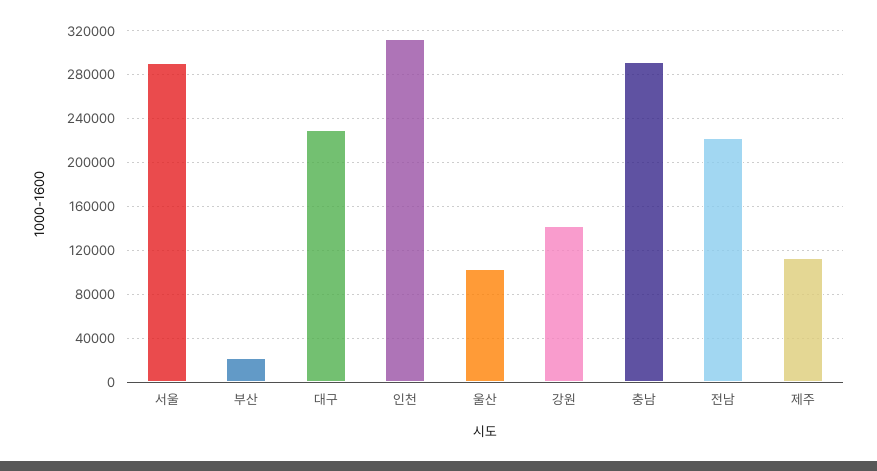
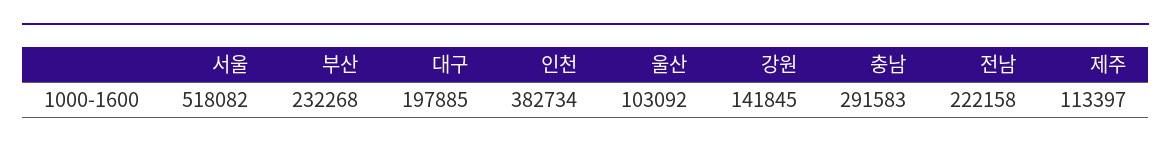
서울: 290000 -> 518082
부산: 20000 -> 232268
대구: 230000 -> 197885
인천: 310000 -> 382734

